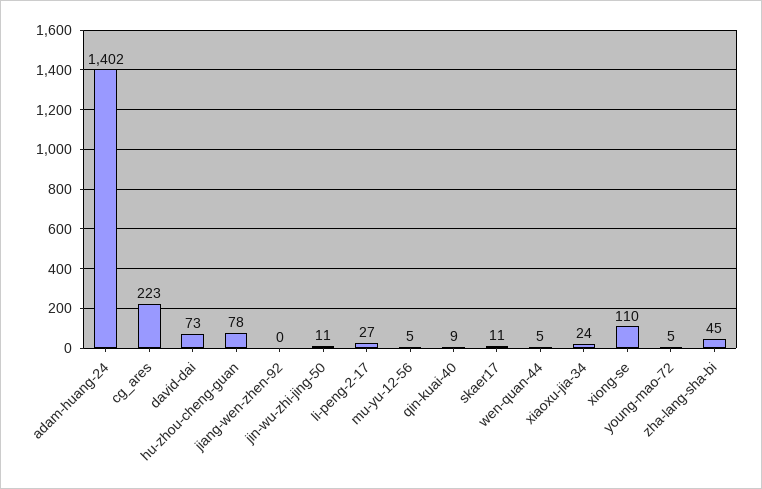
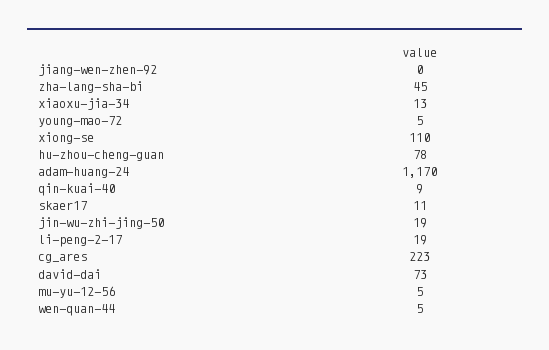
adam-huang-24: 1402 -> 1170
jin-wu-zhi-jing-50: 11 -> 19
li-peng-2-17: 27 -> 19
xiaoxu-jia-34: 24 -> 13

